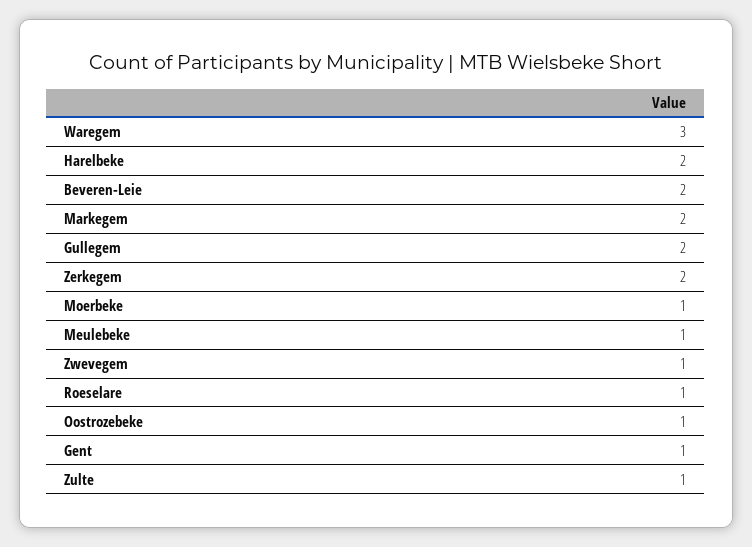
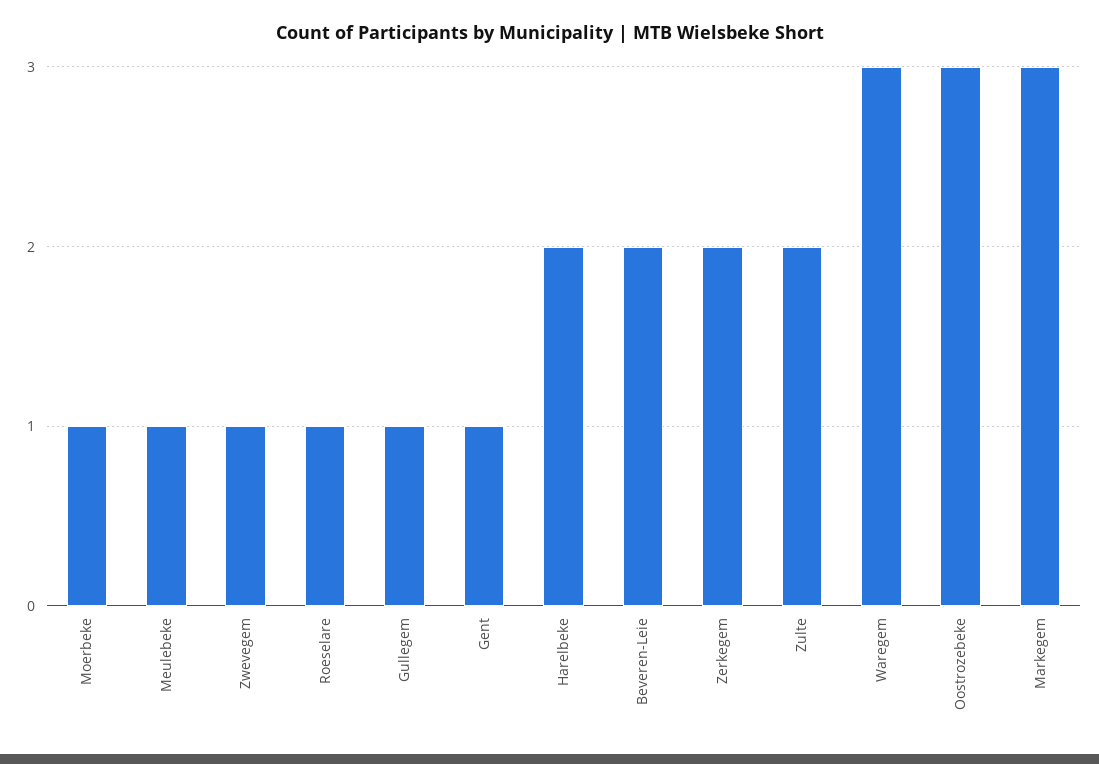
Markegem: 2 -> 3
Gullegem: 2 -> 1
Oostrozebeke: 1 -> 3
Zulte: 1 -> 2

